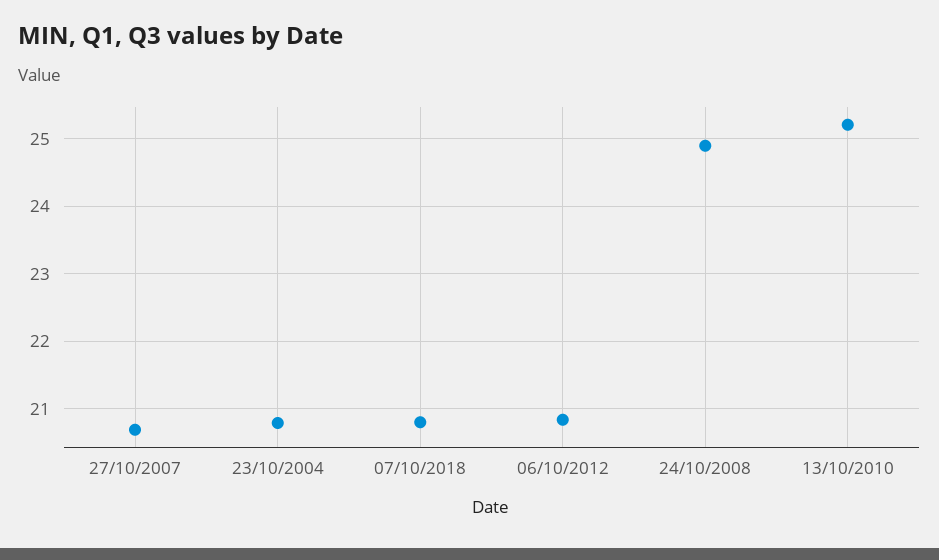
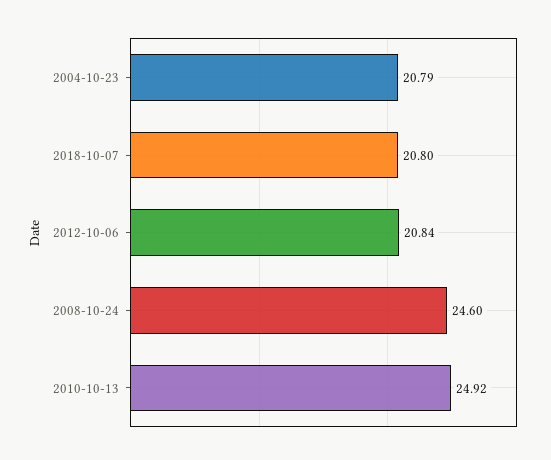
27/10/2007: 20.7 -> none
24/10/2008: 24.9 -> 24.6
13/10/2010: 25.2 -> 24.92

